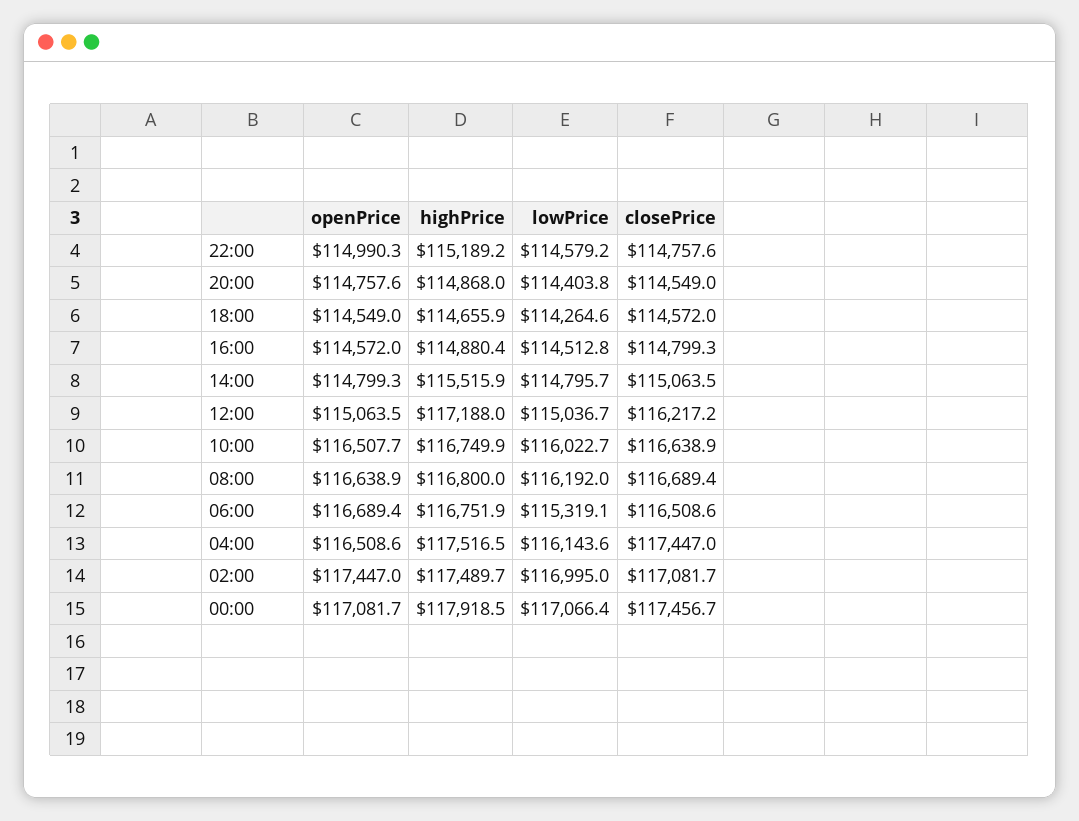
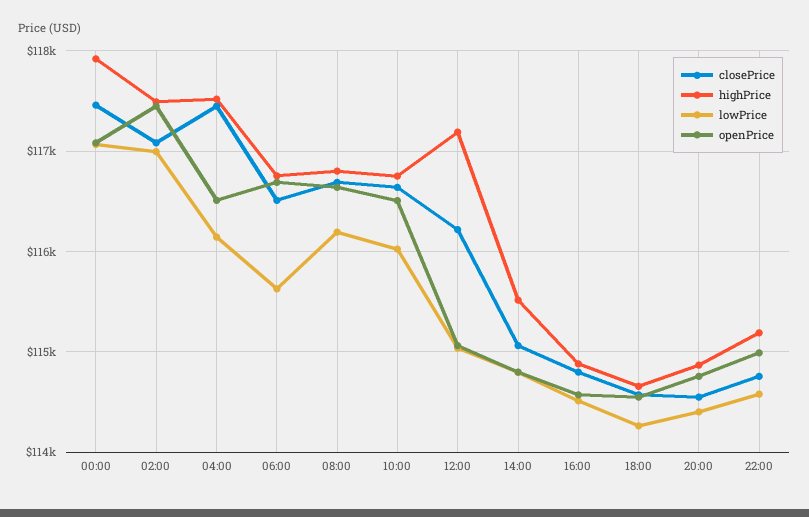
lowPrice, 06:00: 115319.1 -> 115600

